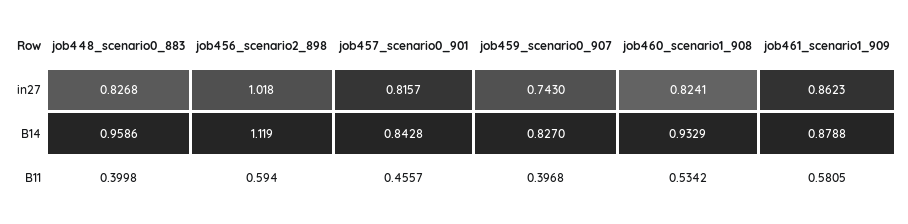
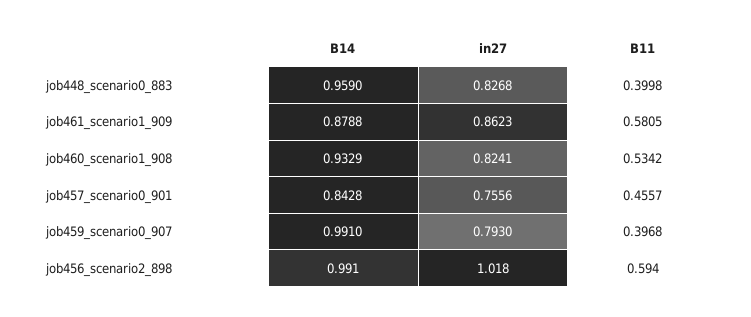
job457_scenario0_901, in27: 0.8157 -> 0.7556
job459_scenario0_907, in27: 0.743 -> 0.793
job448_scenario0_883, B14: 0.9586 -> 0.959
job456_scenario2_898, B14: 1.119 -> 0.991
job459_scenario0_907, B14: 0.827 -> 0.991

